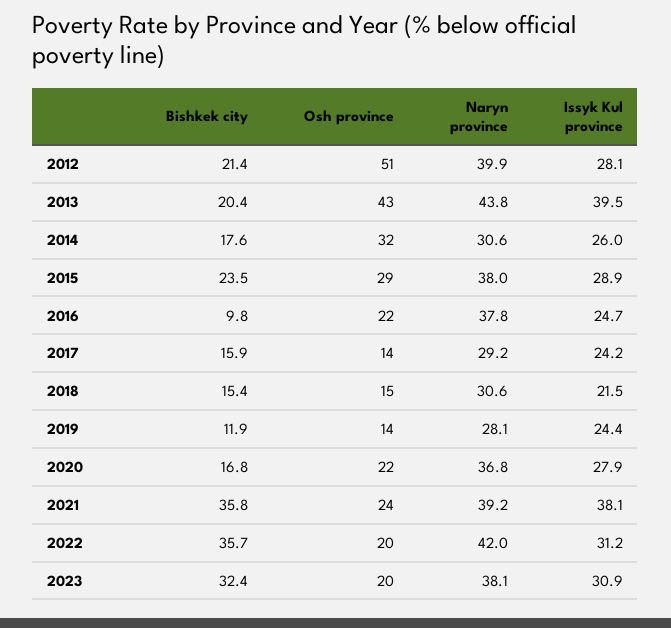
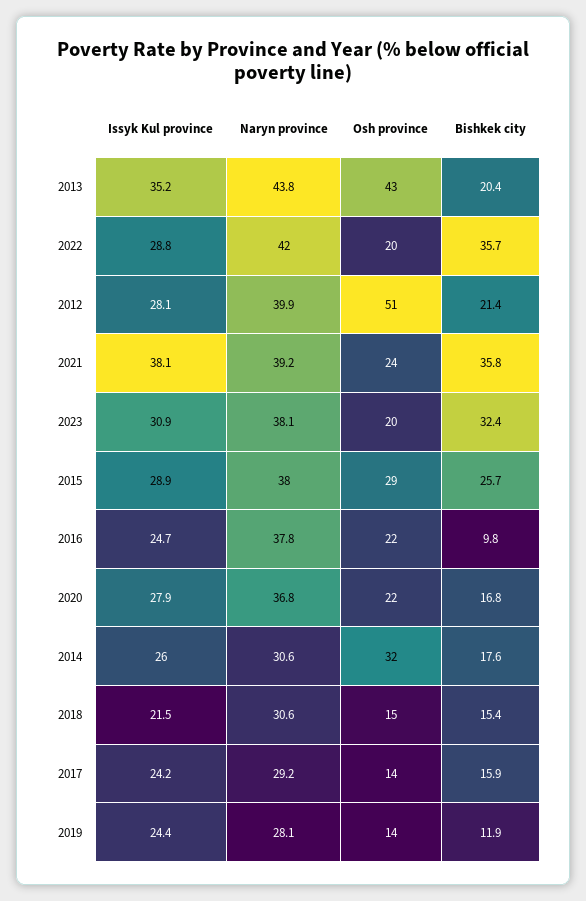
Issyk Kul province, 2013: 39.5 -> 35.2
Bishkek city, 2015: 23.5 -> 25.7
Issyk Kul province, 2022: 31.2 -> 28.8

